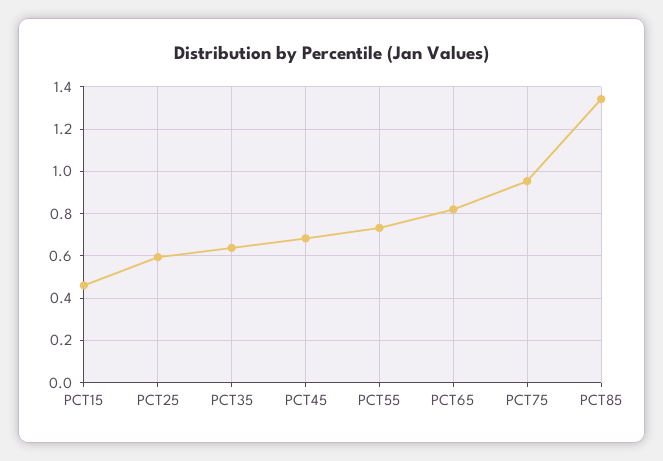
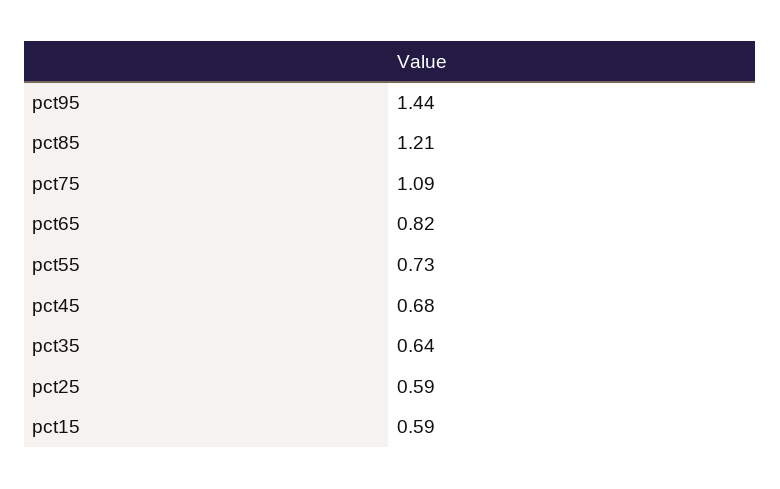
PCT15: 0.45 -> 0.59
PCT75: 0.95 -> 1.09
PCT85: 1.35 -> 1.21
pct95: none -> 1.44

